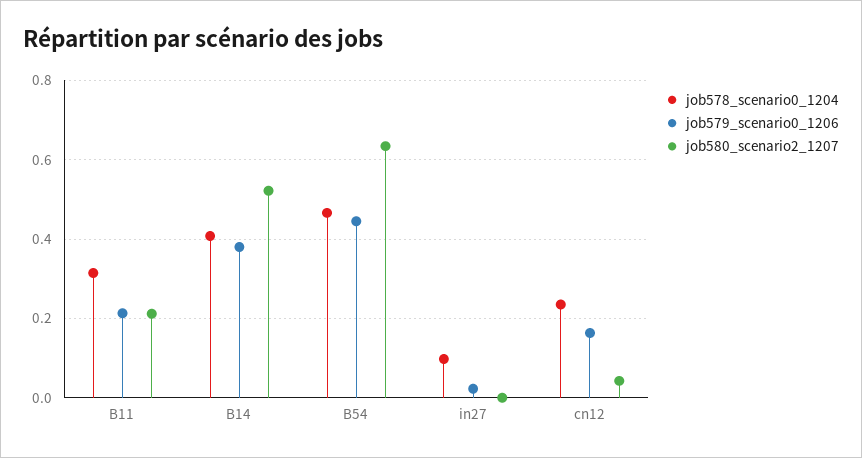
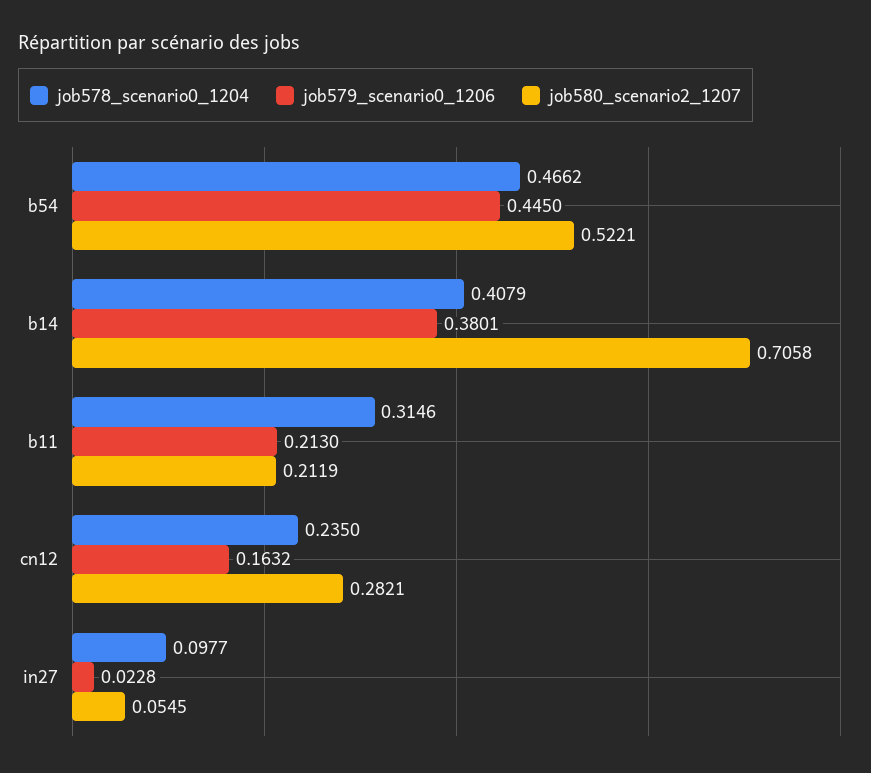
job580_scenario2_1207, B14: 0.52 -> 0.7058
job580_scenario2_1207, B54: 0.64 -> 0.5221
job580_scenario2_1207, in27: 0 -> 0.0545
job580_scenario2_1207, cn12: 0.04 -> 0.2821

